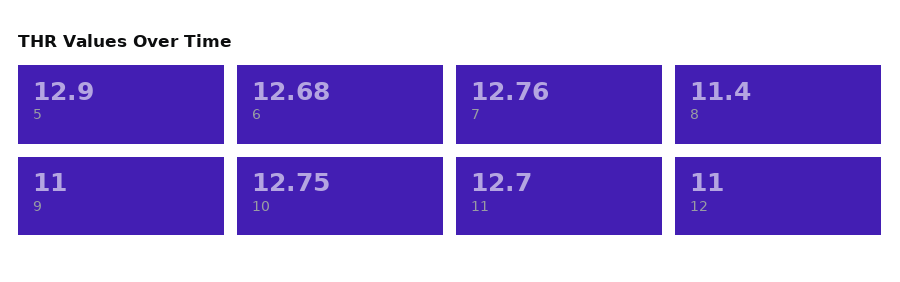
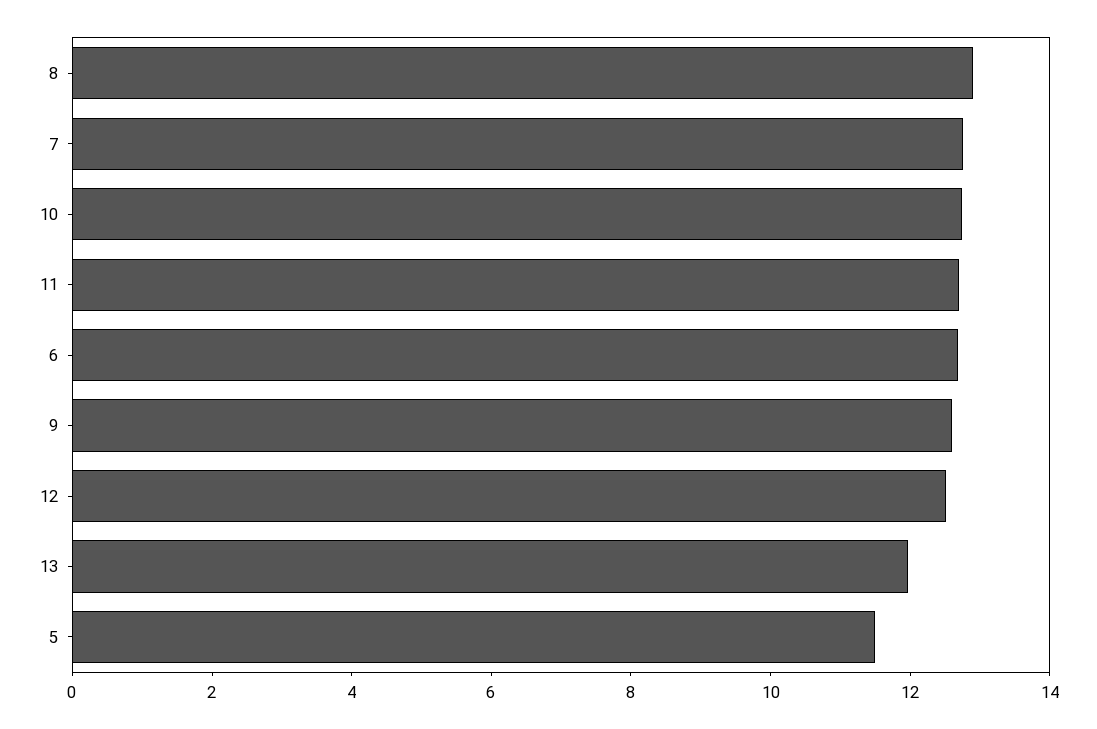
5: 12.9 -> 11.5
8: 11.4 -> 13
9: 11 -> 12.5
12: 11 -> 12.5
13: none -> 12

